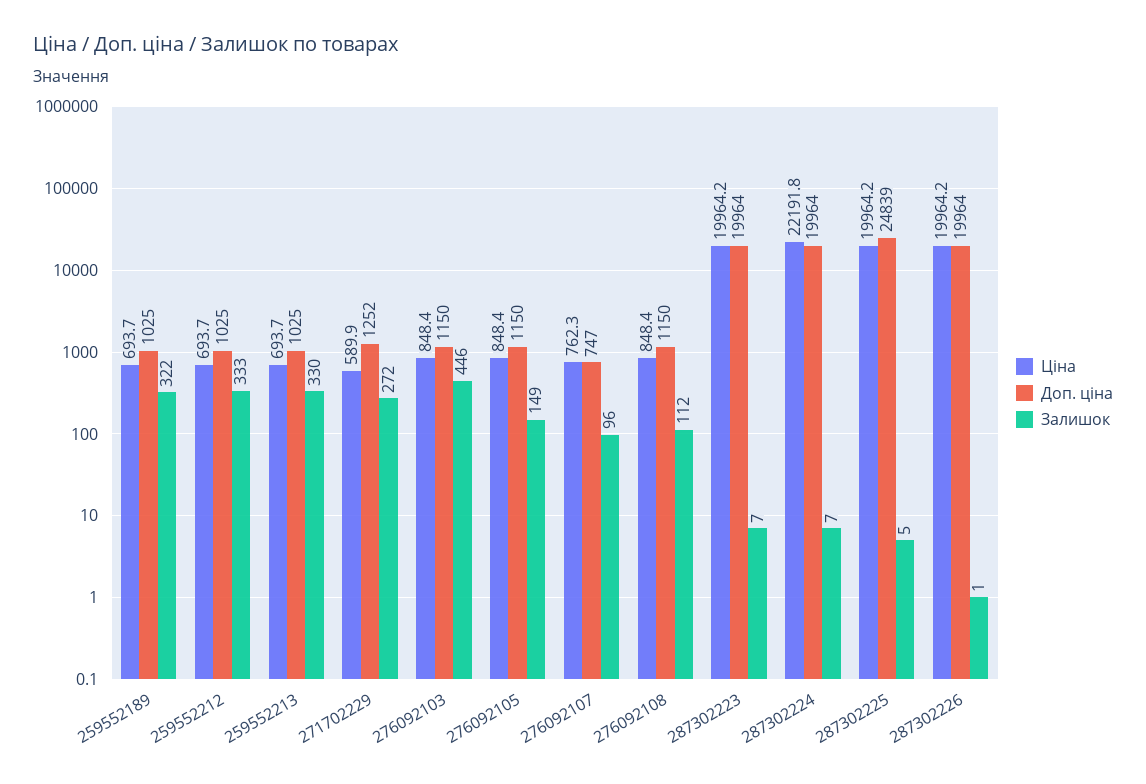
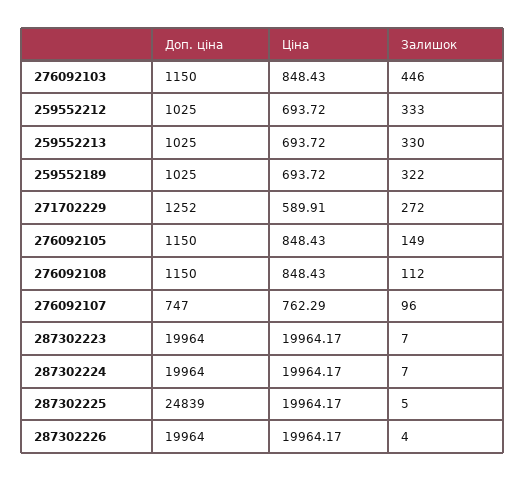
Ціна, 287302224: 22191.8 -> 19964.17
Залишок, 287302226: 1 -> 4

